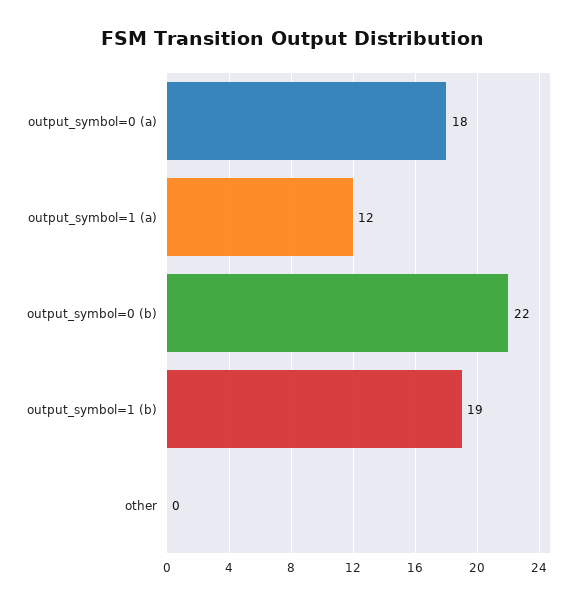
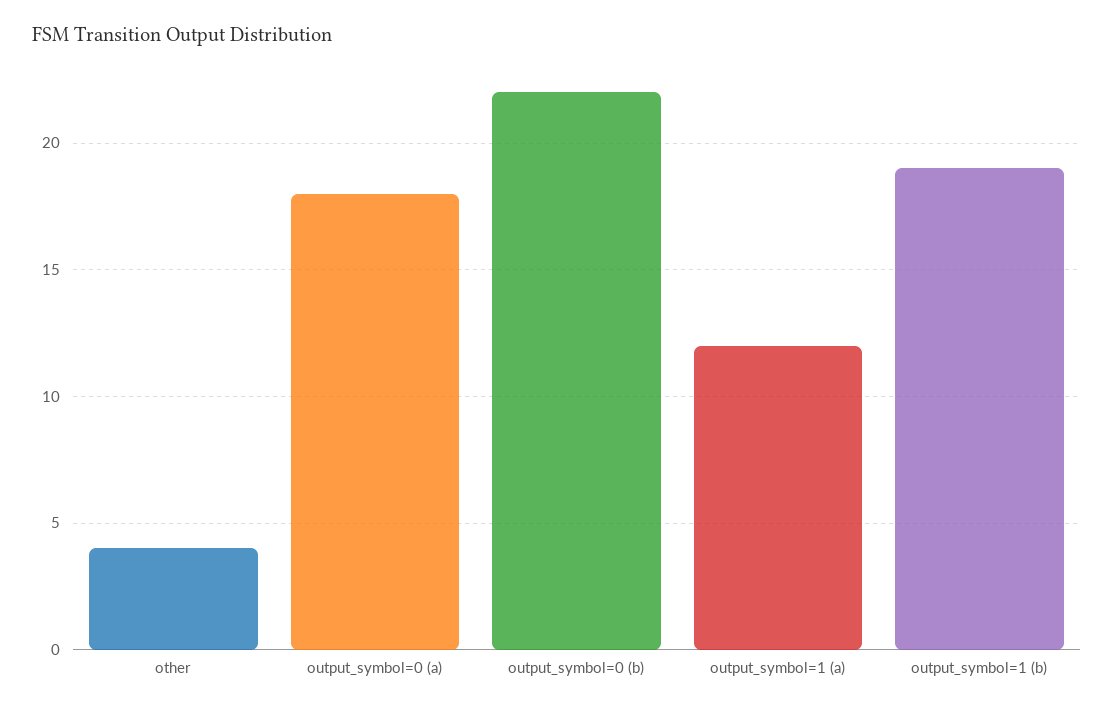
other: 0 -> 4

